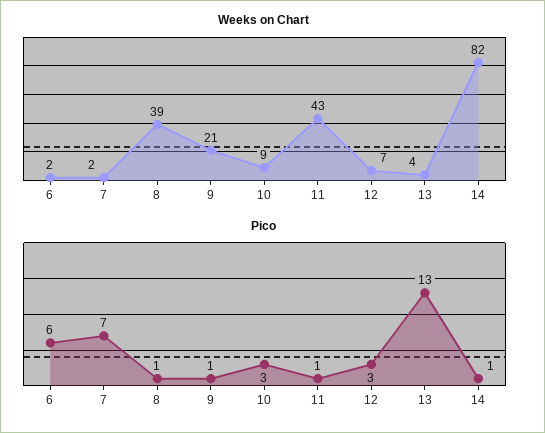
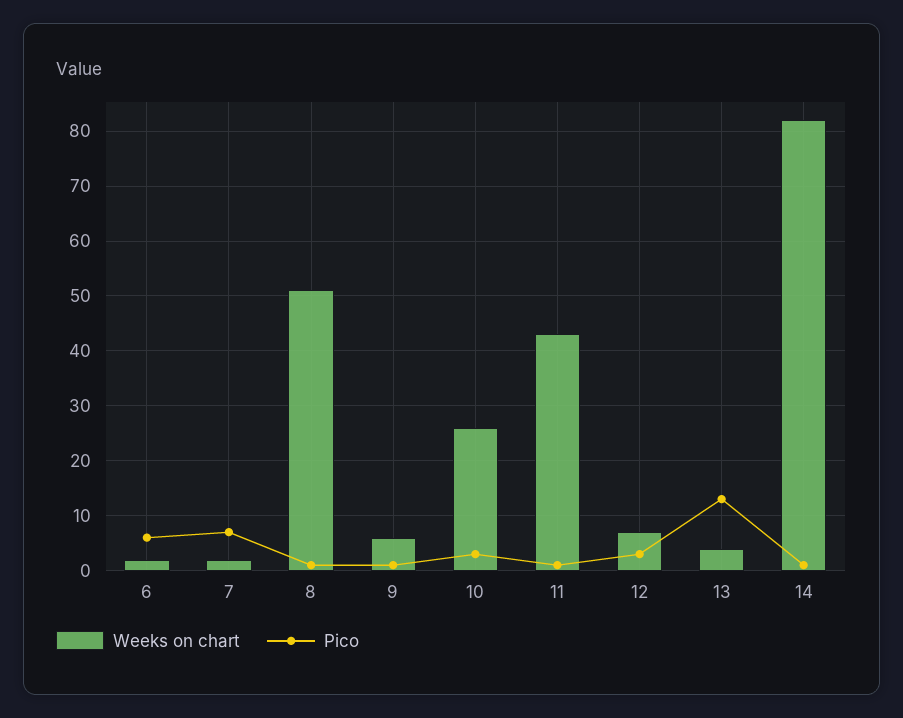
Weeks on Chart, 8: 39 -> 50
Weeks on Chart, 9: 21 -> 5
Weeks on Chart, 10: 9 -> 25

